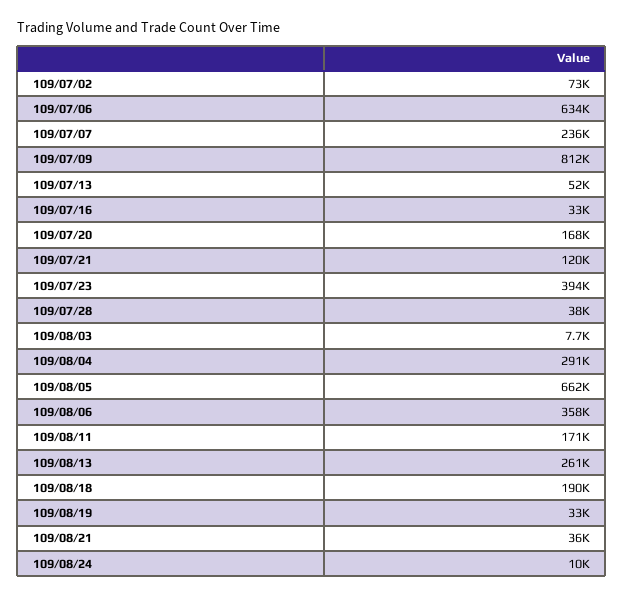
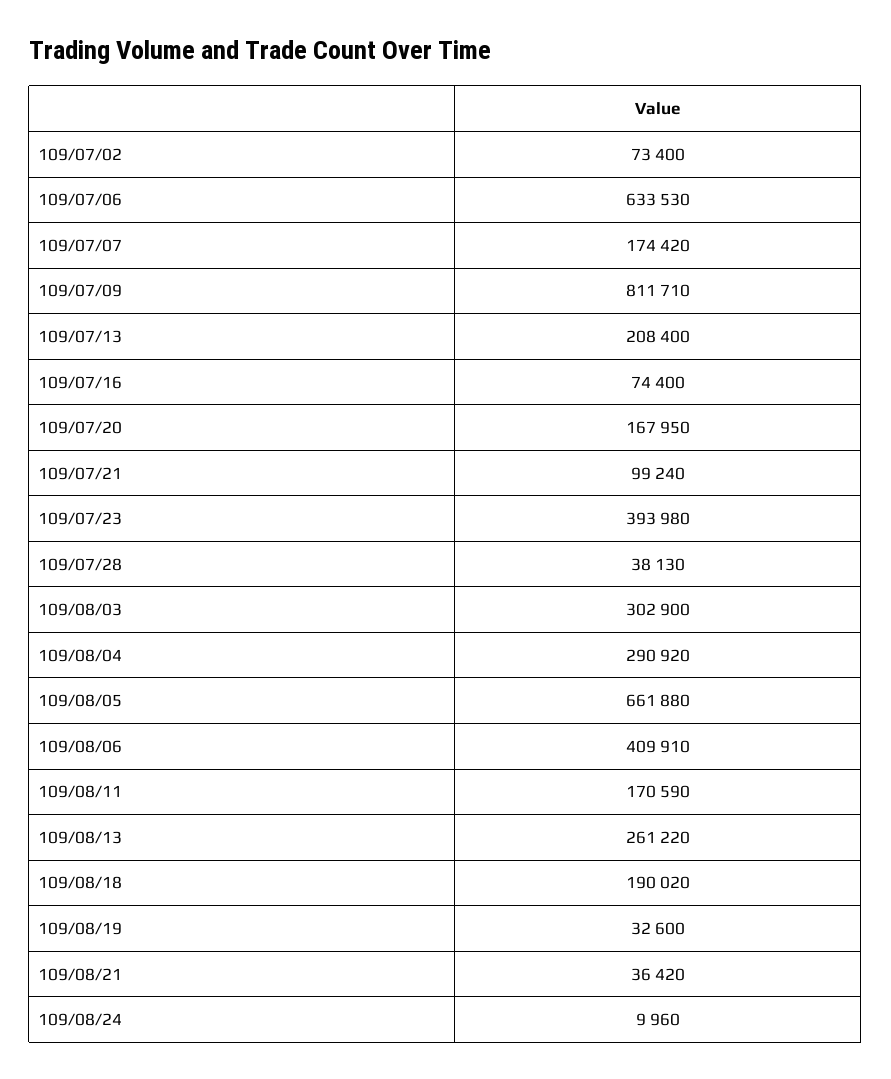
109/07/07: 236000 -> 174420
109/07/13: 52000 -> 208400
109/07/16: 33000 -> 74400
109/07/21: 120000 -> 99240
109/08/03: 7700 -> 302900
109/08/06: 358000 -> 409910

